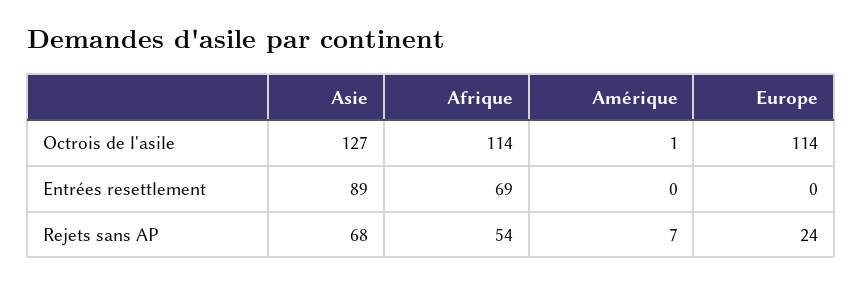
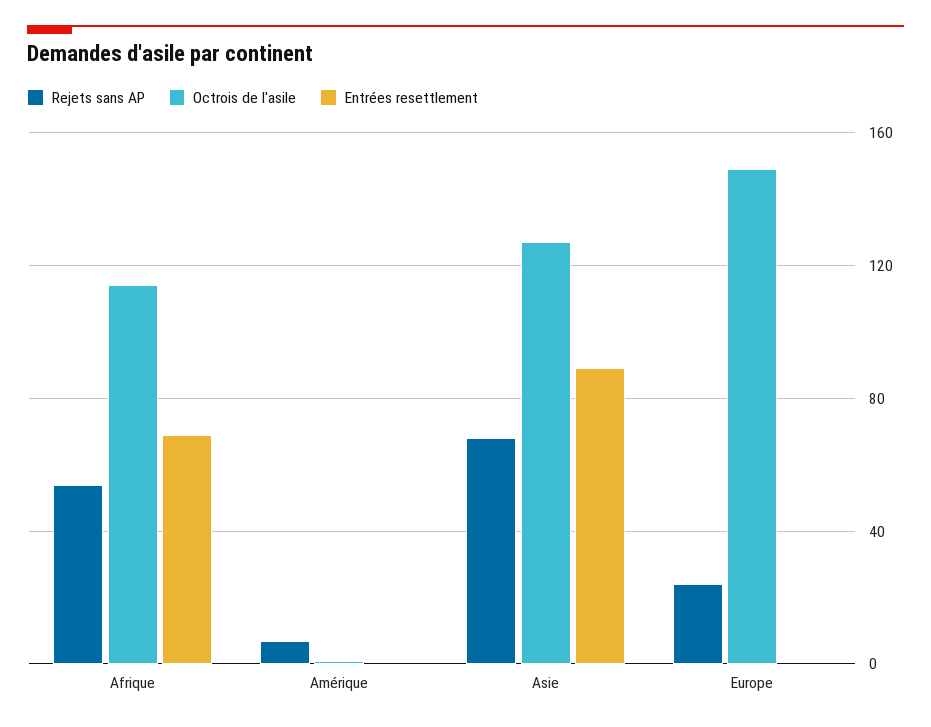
Octrois de l'asile, Europe: 114 -> 150

